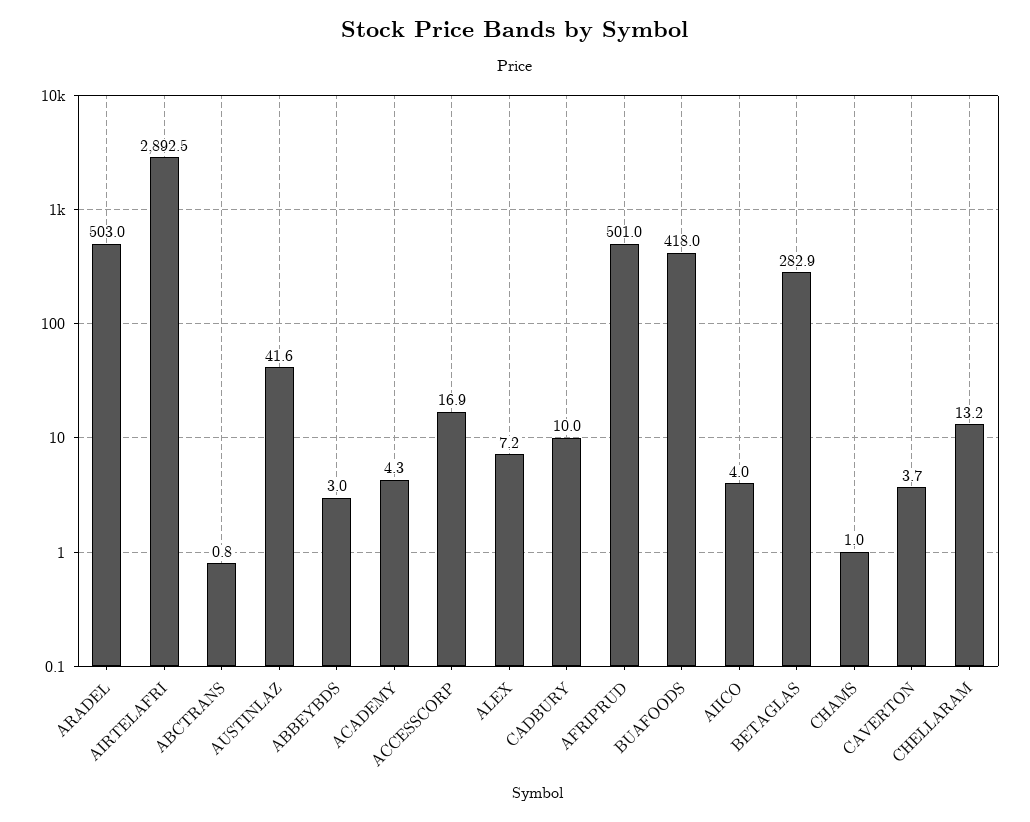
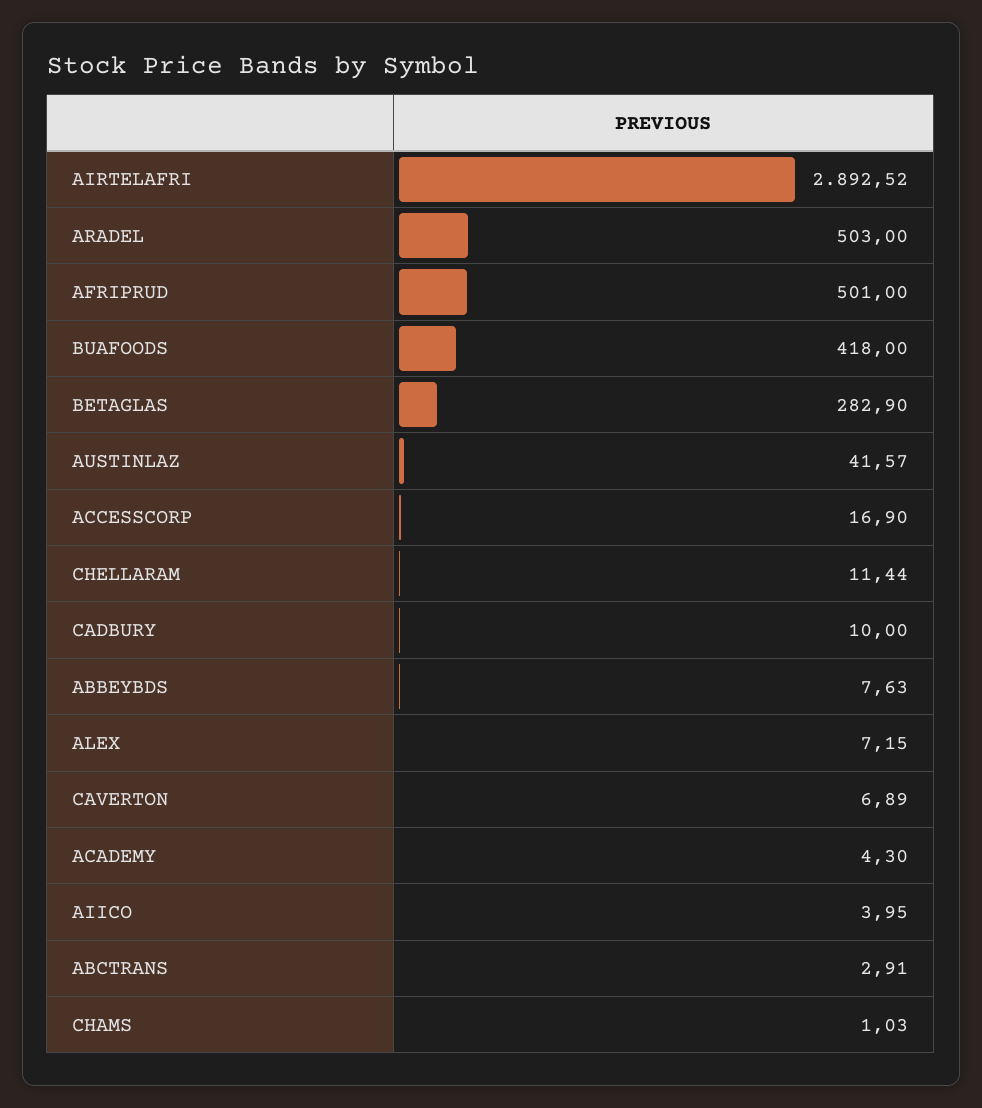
ABCTRANS: 0.8 -> 2.91
ABBEYBDS: 3 -> 7.63
CAVERTON: 3.7 -> 6.89
CHELLARAM: 13.2 -> 11.44

